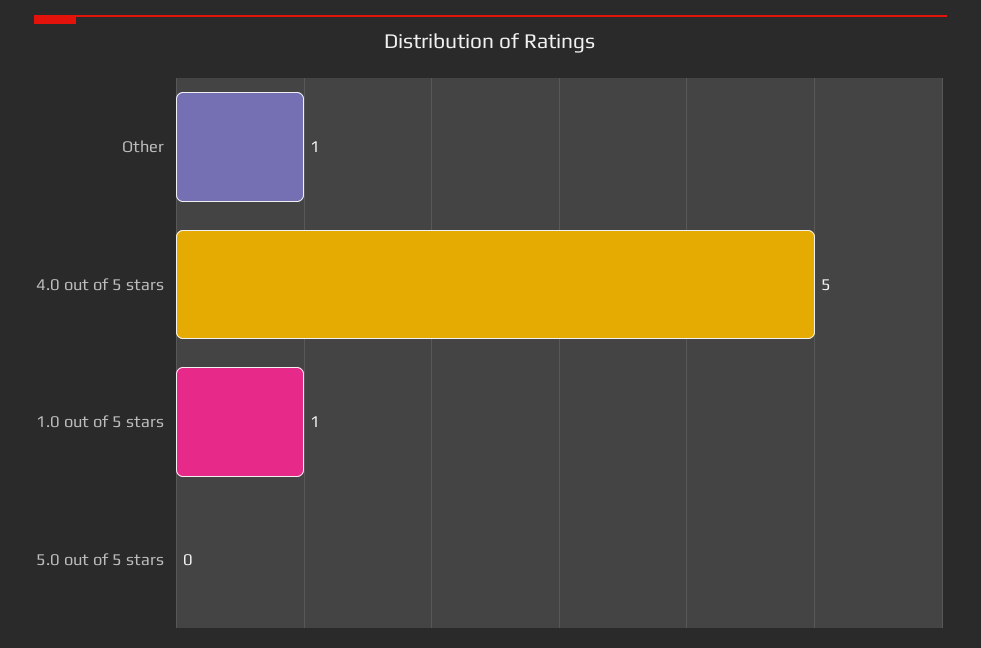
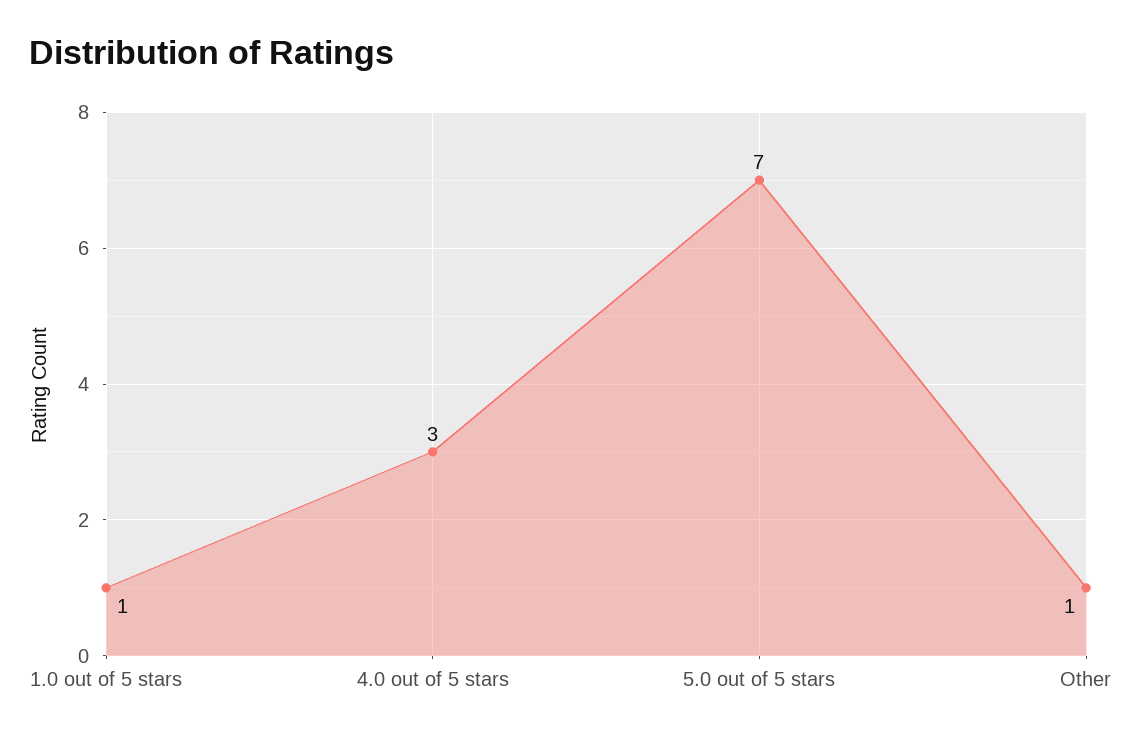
4.0 out of 5 stars: 5 -> 3
5.0 out of 5 stars: 0 -> 7

